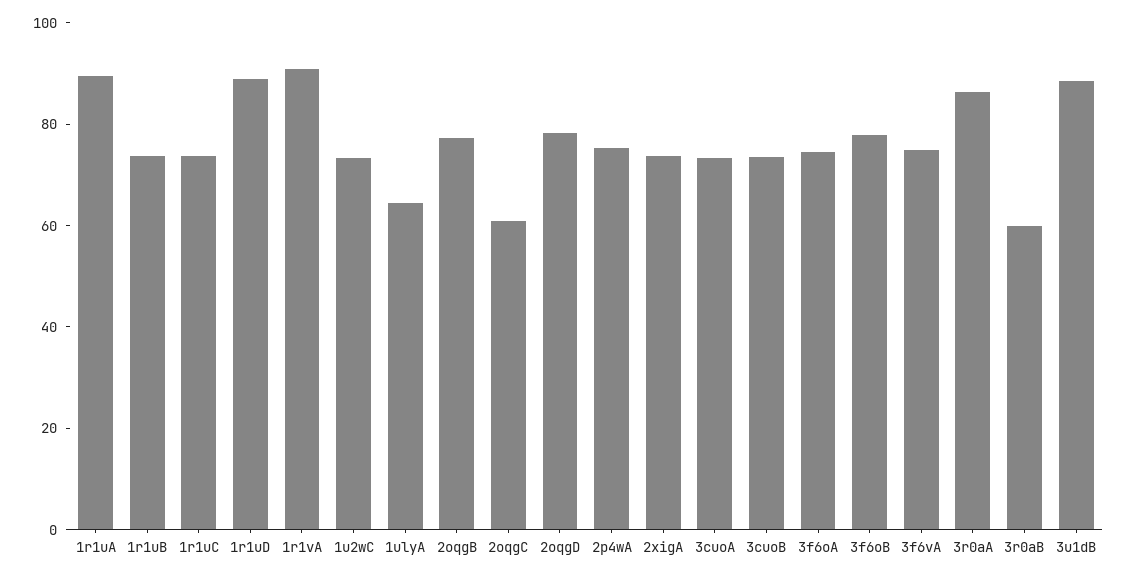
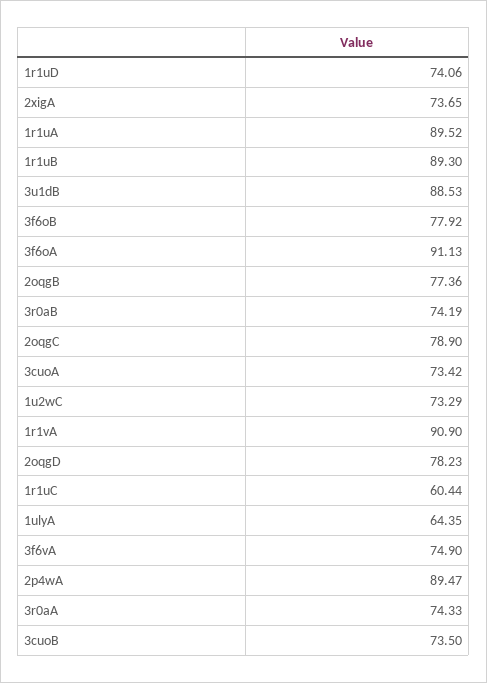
1r1uB: 75 -> 89.3
1r1uC: 75 -> 60.44
1r1uD: 90 -> 74.06
2oqgC: 60 -> 78.9
2p4wA: 75 -> 89.47
3f6oA: 75 -> 91.13
3r0aA: 85 -> 74.33
3r0aB: 60 -> 74.19

